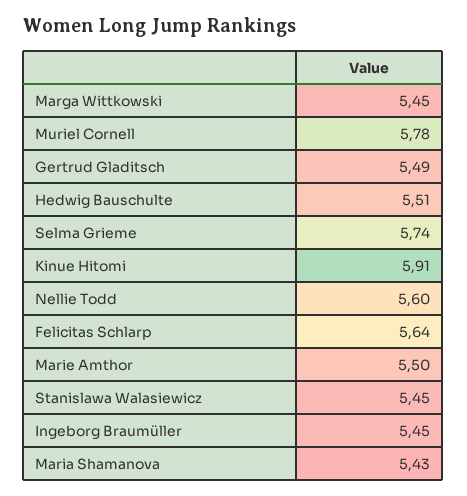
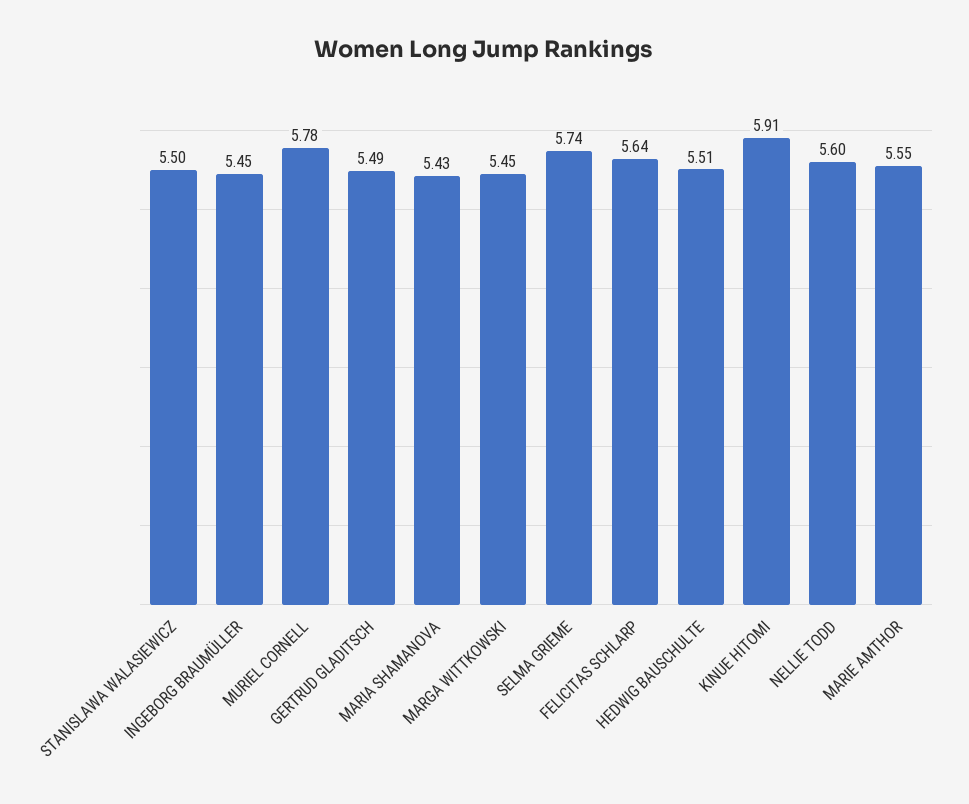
Marie Amthor: 5.5 -> 5.55
Stanislawa Walasiewicz: 5.45 -> 5.5

